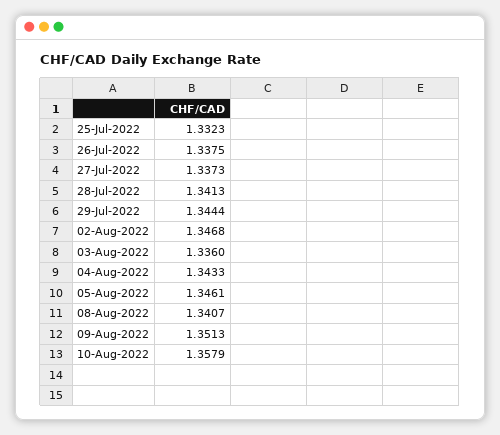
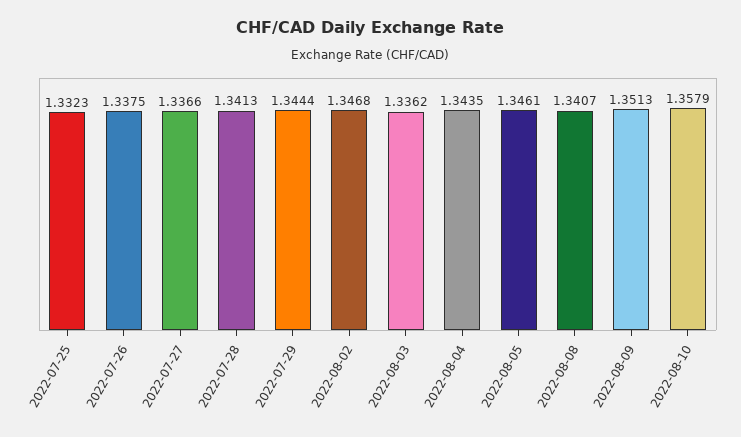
27-Jul-2022: 1.3373 -> 1.3366
03-Aug-2022: 1.336 -> 1.3362
04-Aug-2022: 1.3433 -> 1.3435

